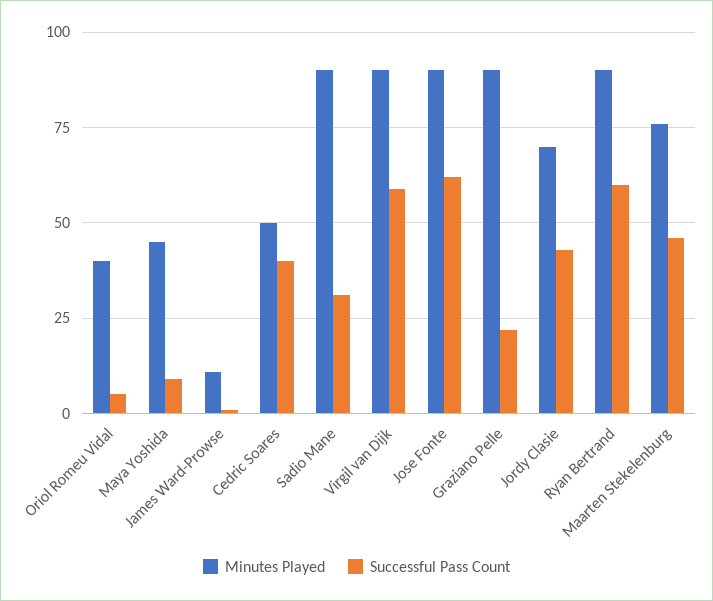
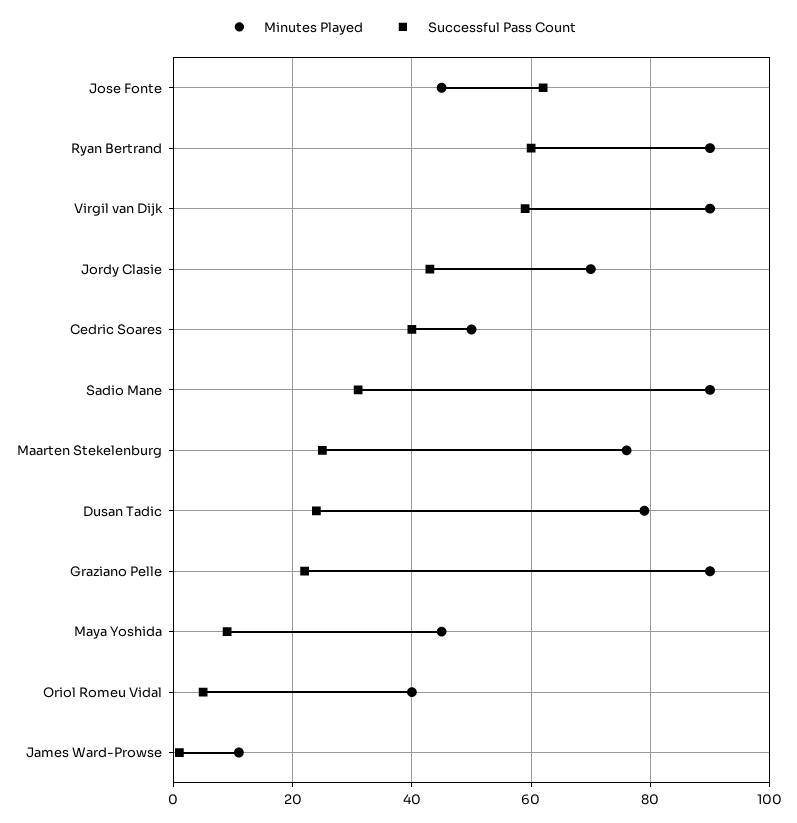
Minutes Played, Jose Fonte: 90 -> 45
Successful Pass Count, Maarten Stekelenburg: 45 -> 25
Minutes Played, Dusan Tadic: none -> 80
Successful Pass Count, Dusan Tadic: none -> 25

